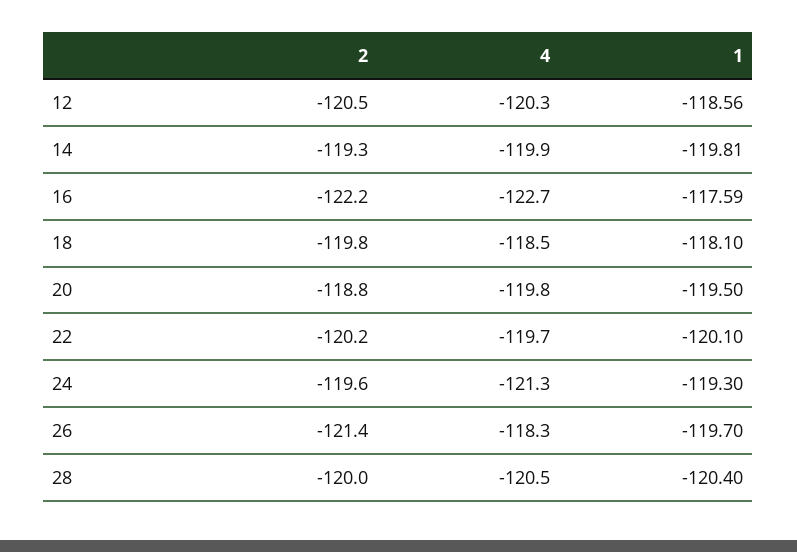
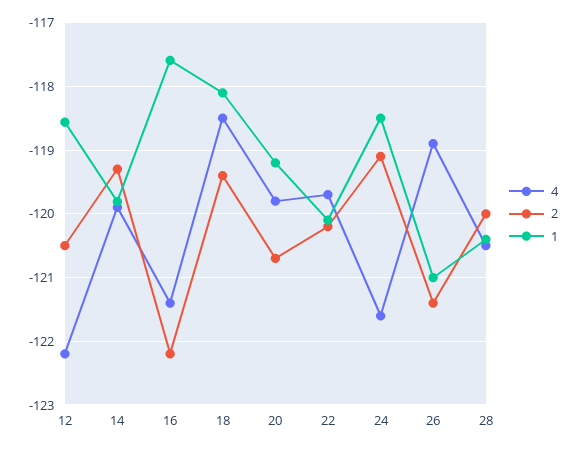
4, 12: -120.3 -> -122.2
4, 16: -122.7 -> -121.4
2, 18: -119.8 -> -119.4
2, 20: -118.8 -> -120.7
1, 20: -119.5 -> -119.2
2, 24: -119.6 -> -119.1
4, 24: -121.3 -> -121.6
1, 24: -119.3 -> -118.5
4, 26: -118.3 -> -118.9
1, 26: -119.7 -> -121

